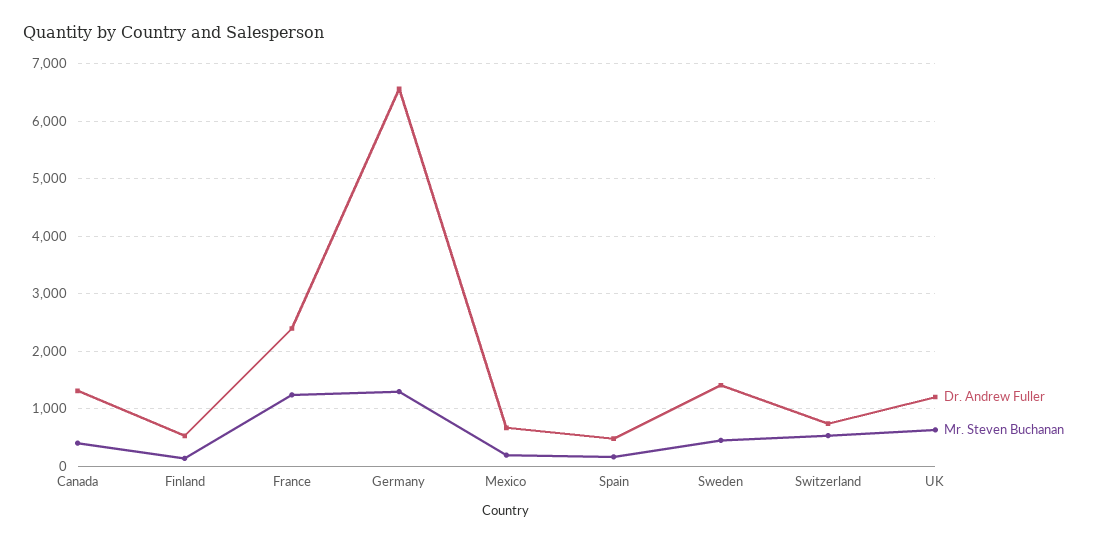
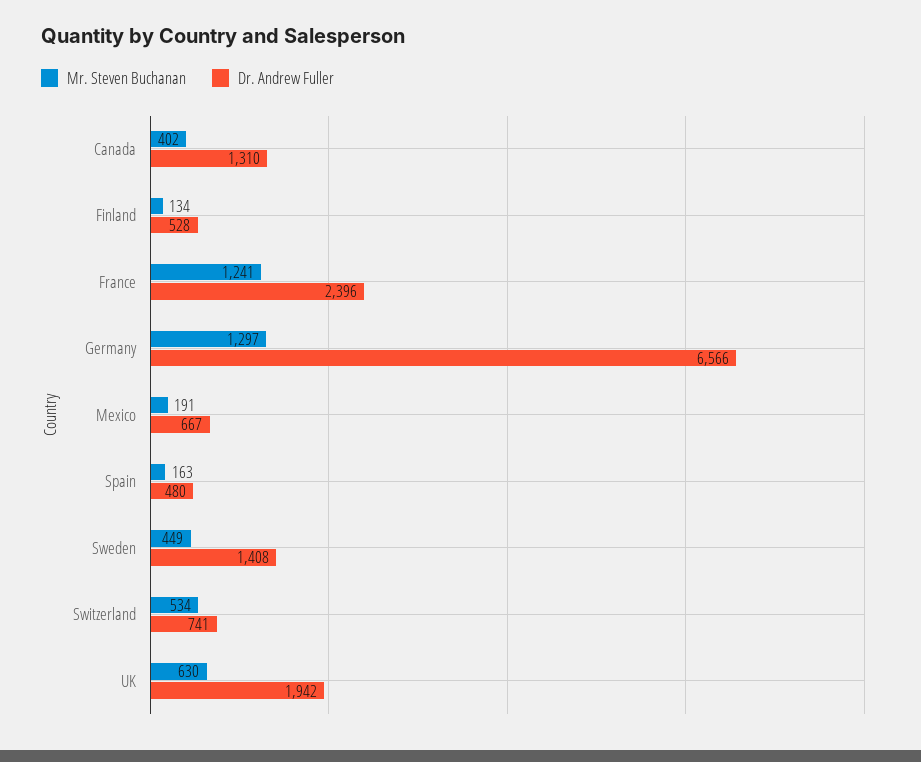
Dr. Andrew Fuller, UK: 1200 -> 1942

